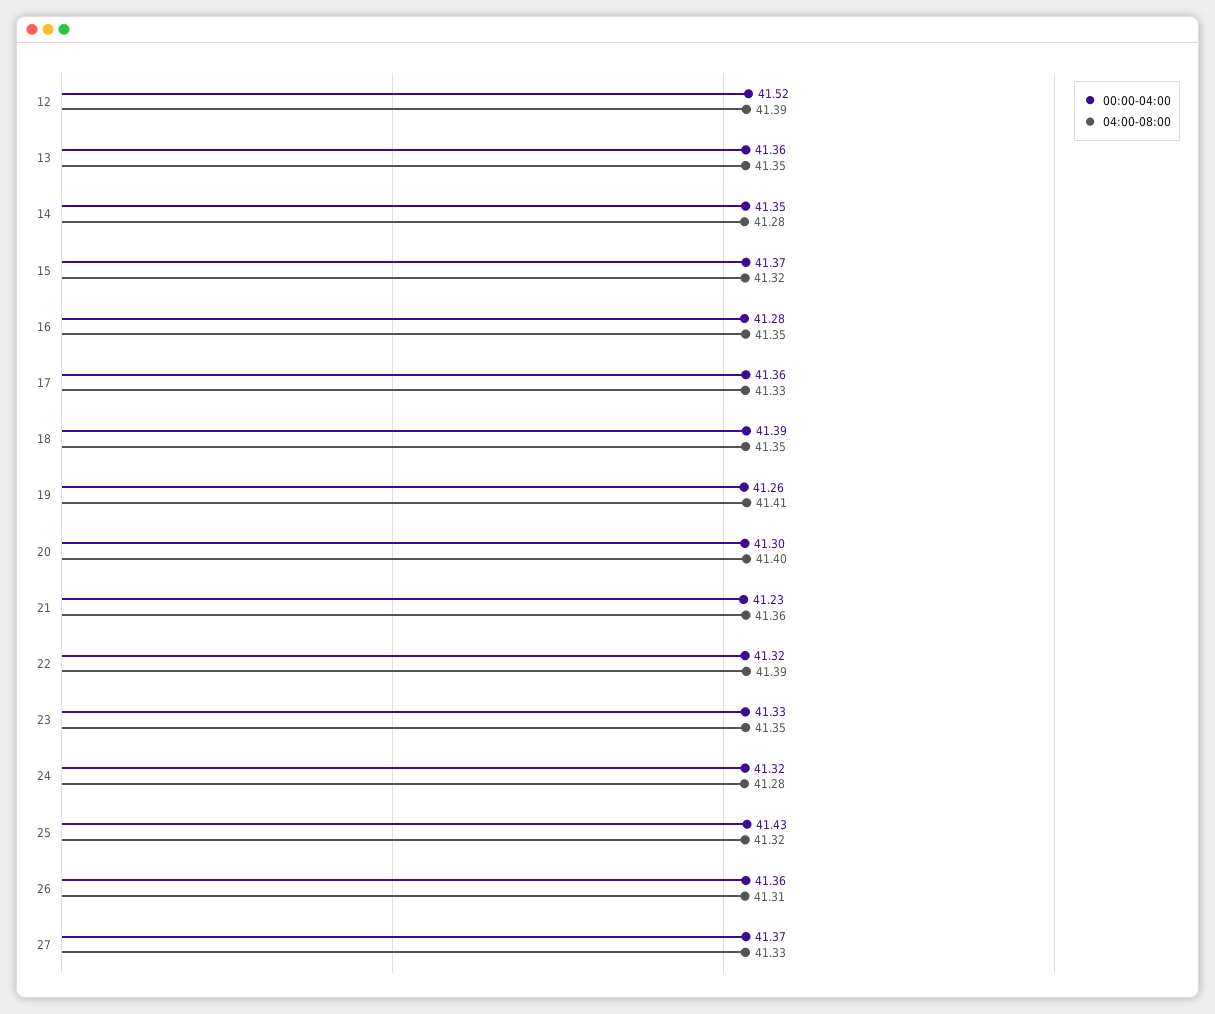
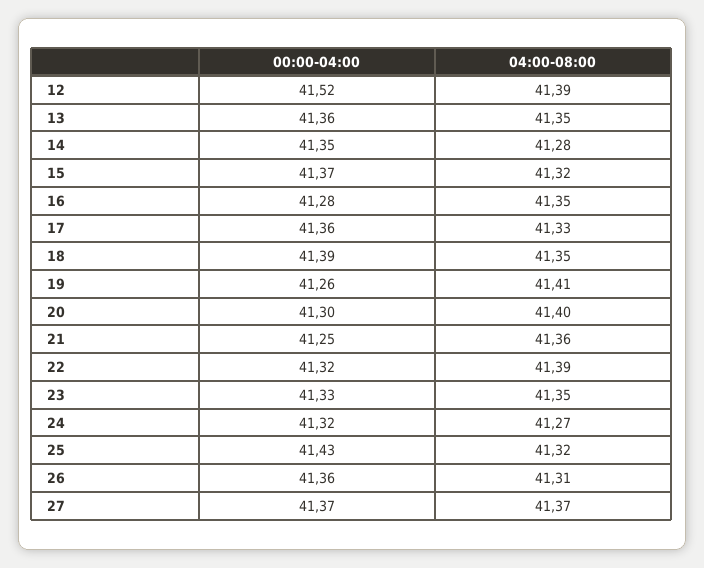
00:00-04:00, 21: 41.23 -> 41.25
04:00-08:00, 24: 41.28 -> 41.27
04:00-08:00, 27: 41.33 -> 41.37

